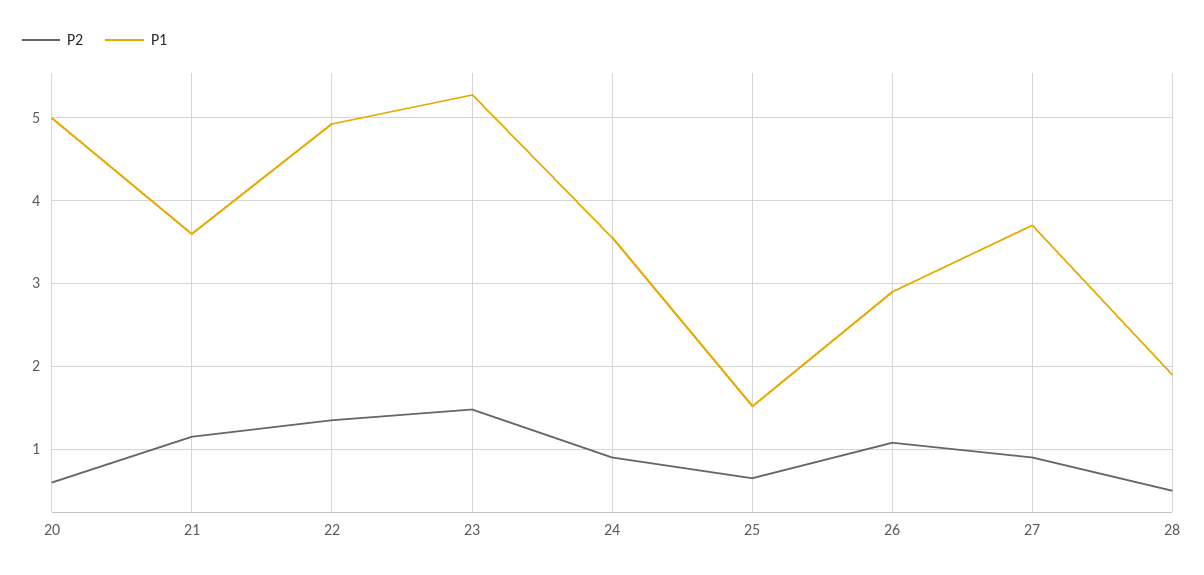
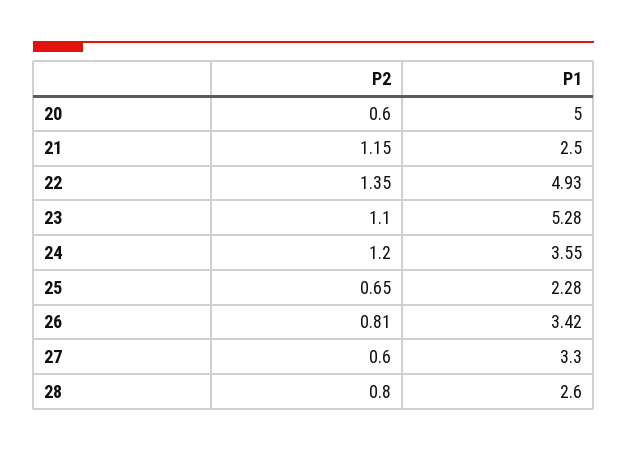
P1, 21: 3.6 -> 2.5
P2, 23: 1.5 -> 1.1
P2, 24: 0.9 -> 1.2
P1, 25: 1.5 -> 2.28
P2, 26: 1.1 -> 0.81
P1, 26: 2.9 -> 3.42
P2, 27: 0.9 -> 0.6
P1, 27: 3.7 -> 3.3
P2, 28: 0.5 -> 0.8
P1, 28: 1.9 -> 2.6

